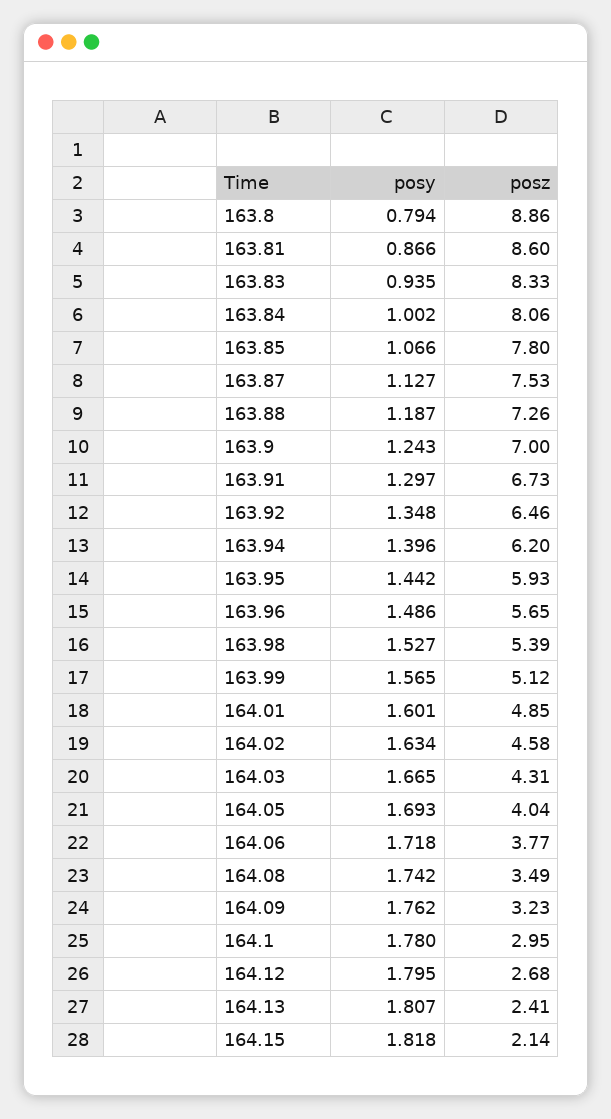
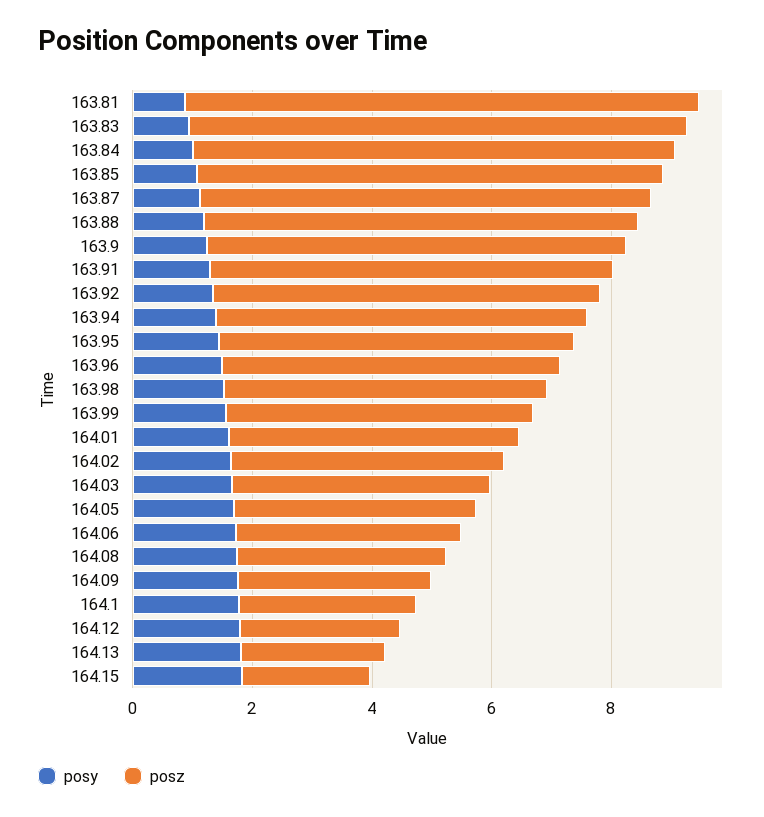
posy, 163.8: 0.794 -> none
posz, 163.8: 8.86 -> none

